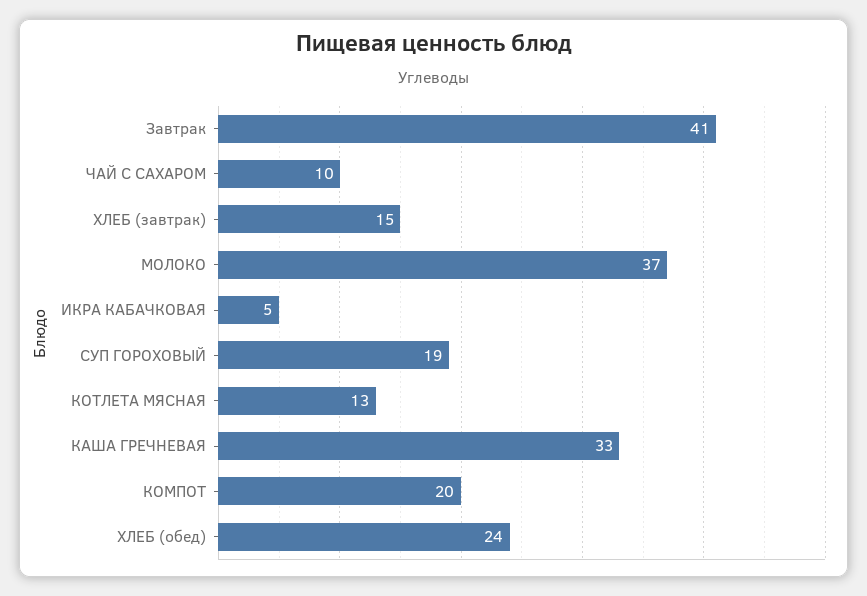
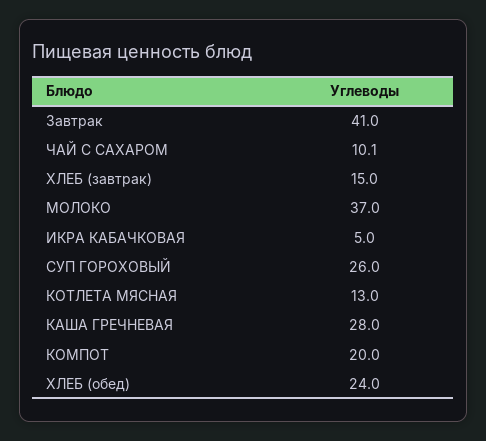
СУП ГОРОХОВЫЙ: 19 -> 26
КАША ГРЕЧНЕВАЯ: 33 -> 28

